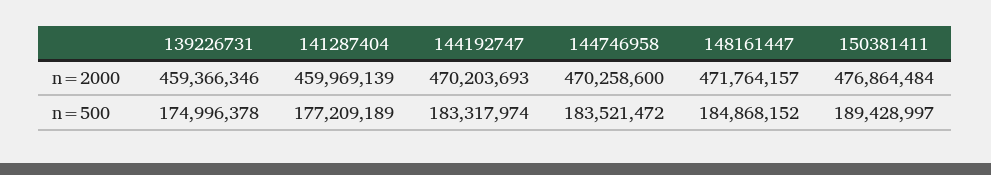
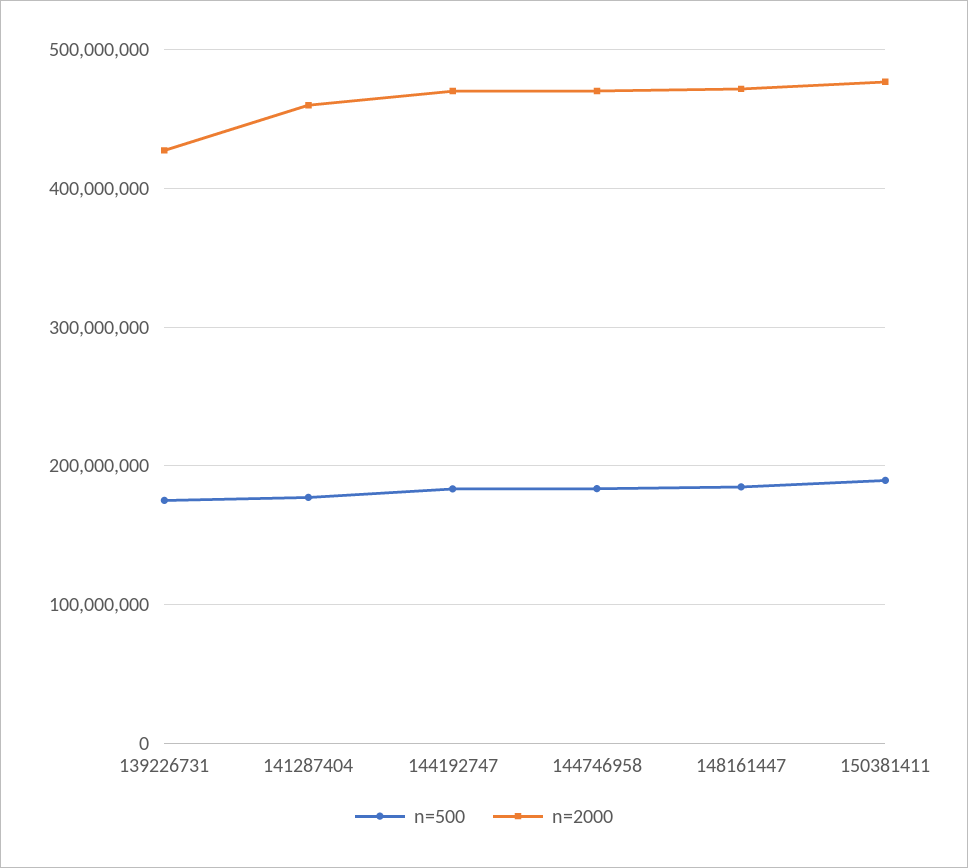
n=2000, 139226731: 459366346 -> 430000000

